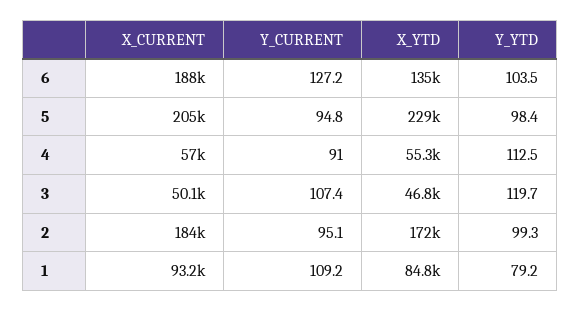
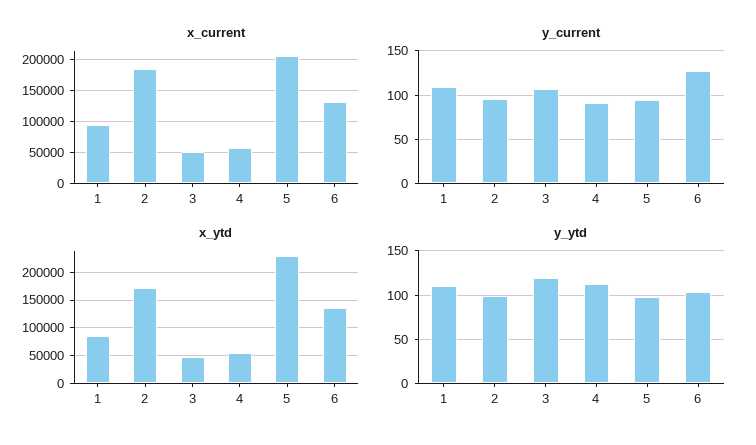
X_CURRENT, 6: 188000 -> 130000
Y_YTD, 1: 79.2 -> 110

